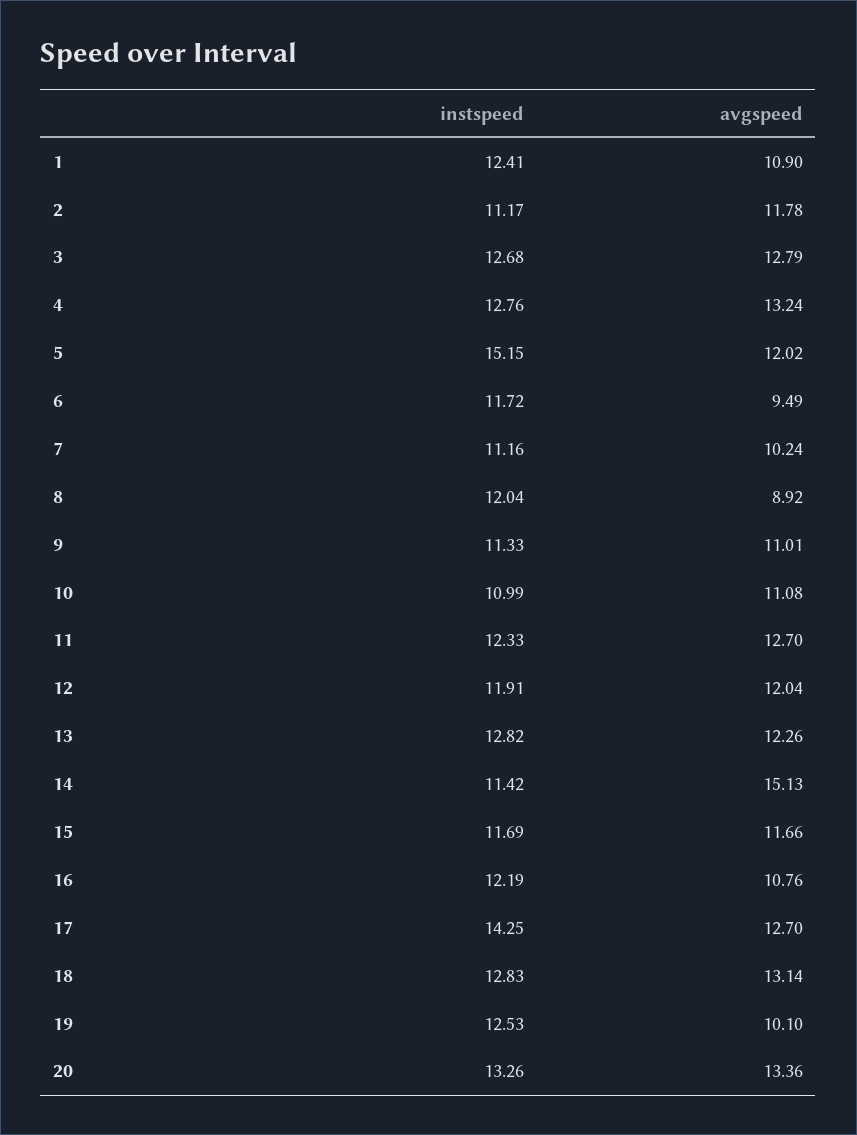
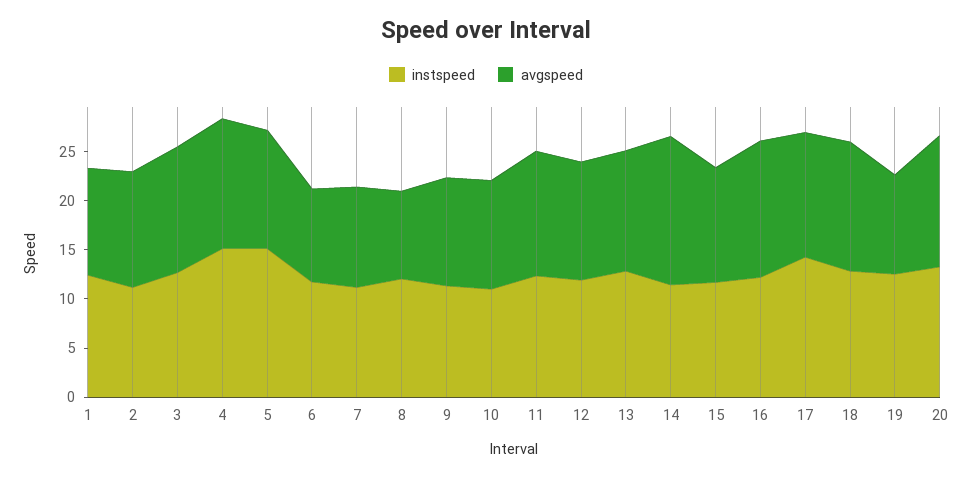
instspeed, 4: 12.76 -> 15
avgspeed, 16: 10.76 -> 14

